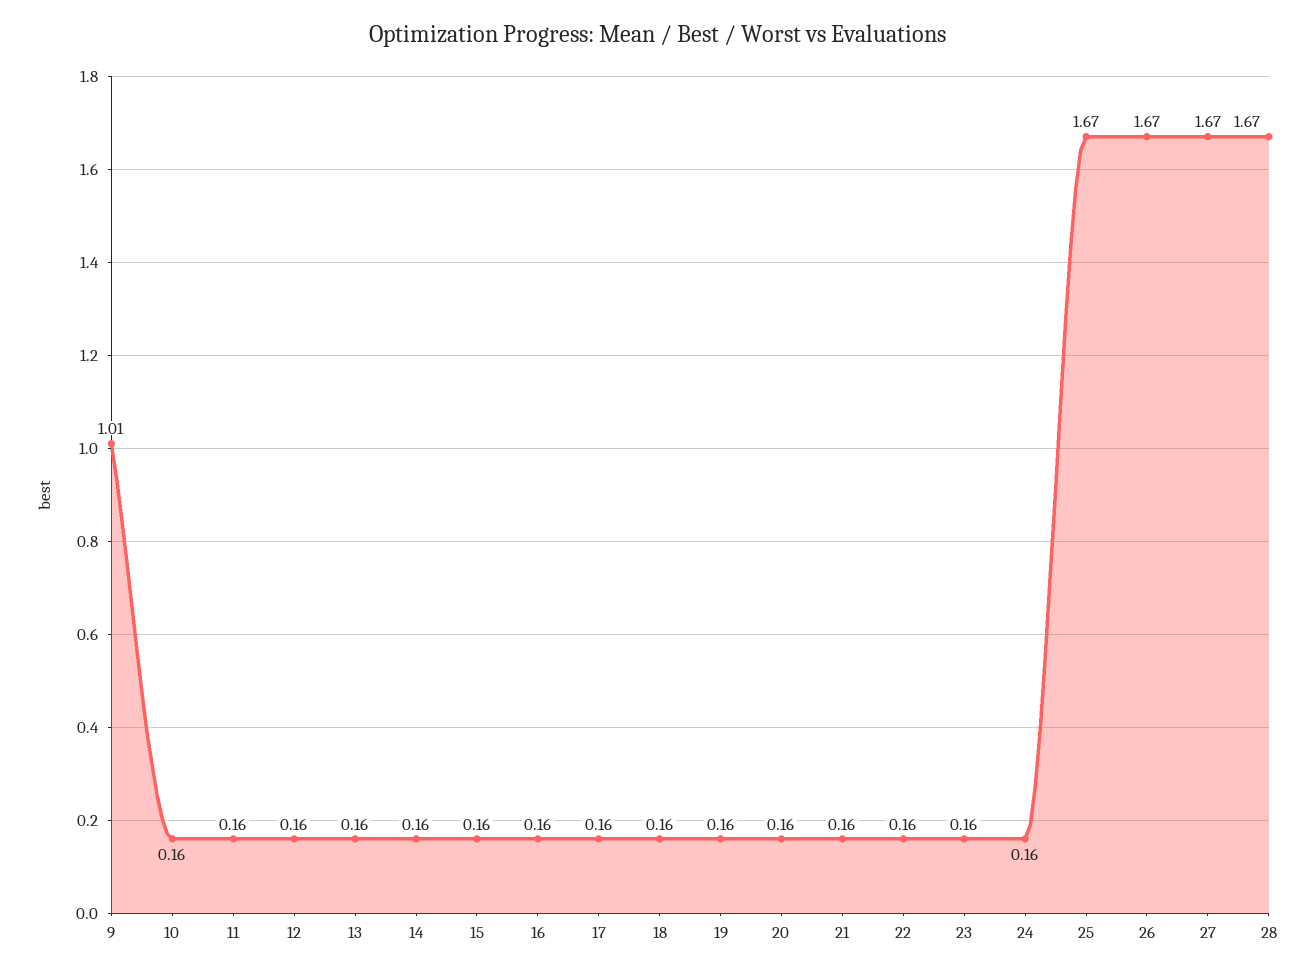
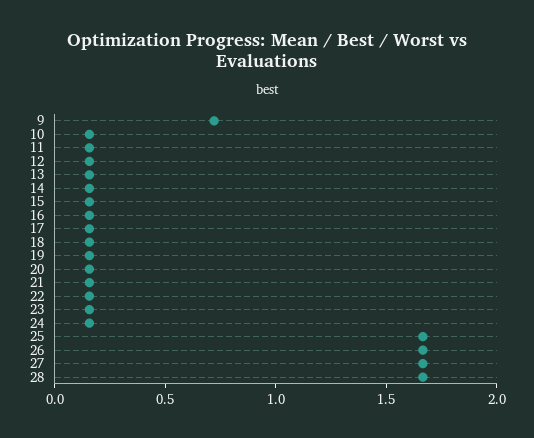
9: 1.01 -> 0.7

